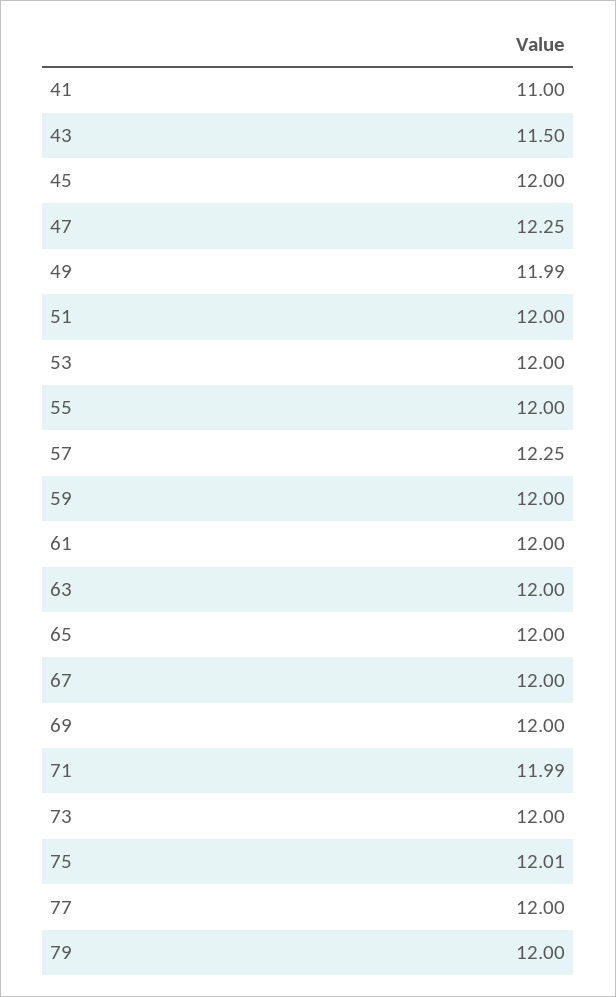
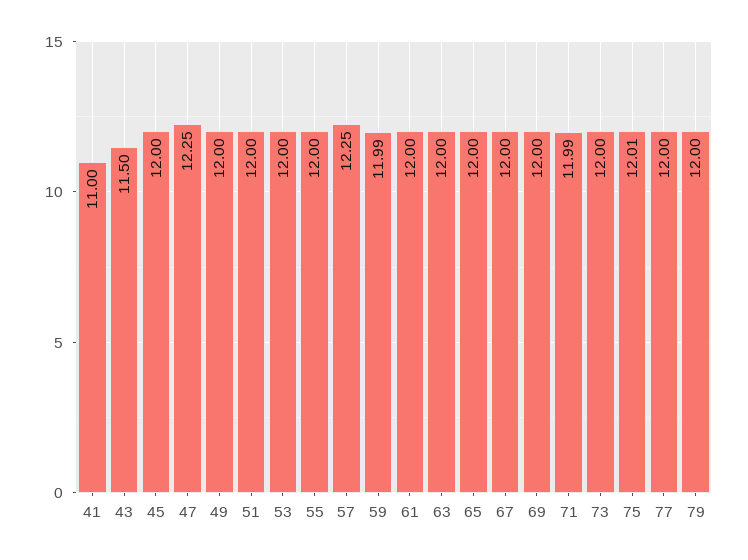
49: 11.99 -> 12
59: 12 -> 11.99

